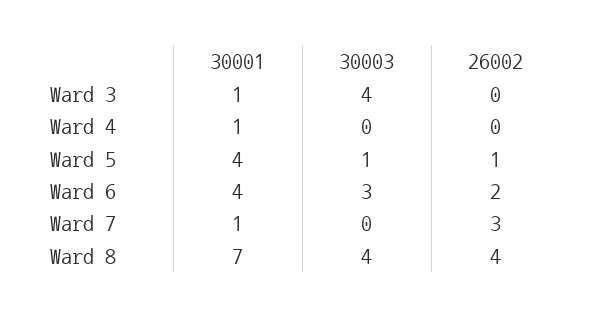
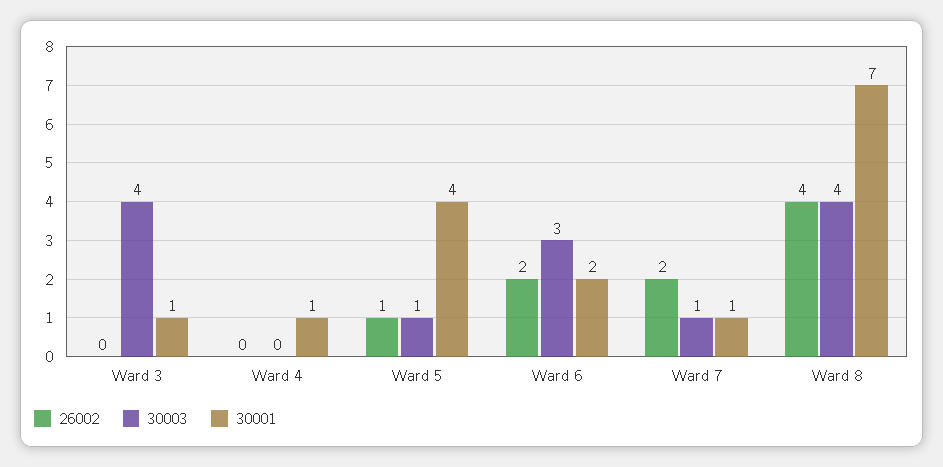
30001, Ward 6: 4 -> 2
30003, Ward 7: 0 -> 1
26002, Ward 7: 3 -> 2

